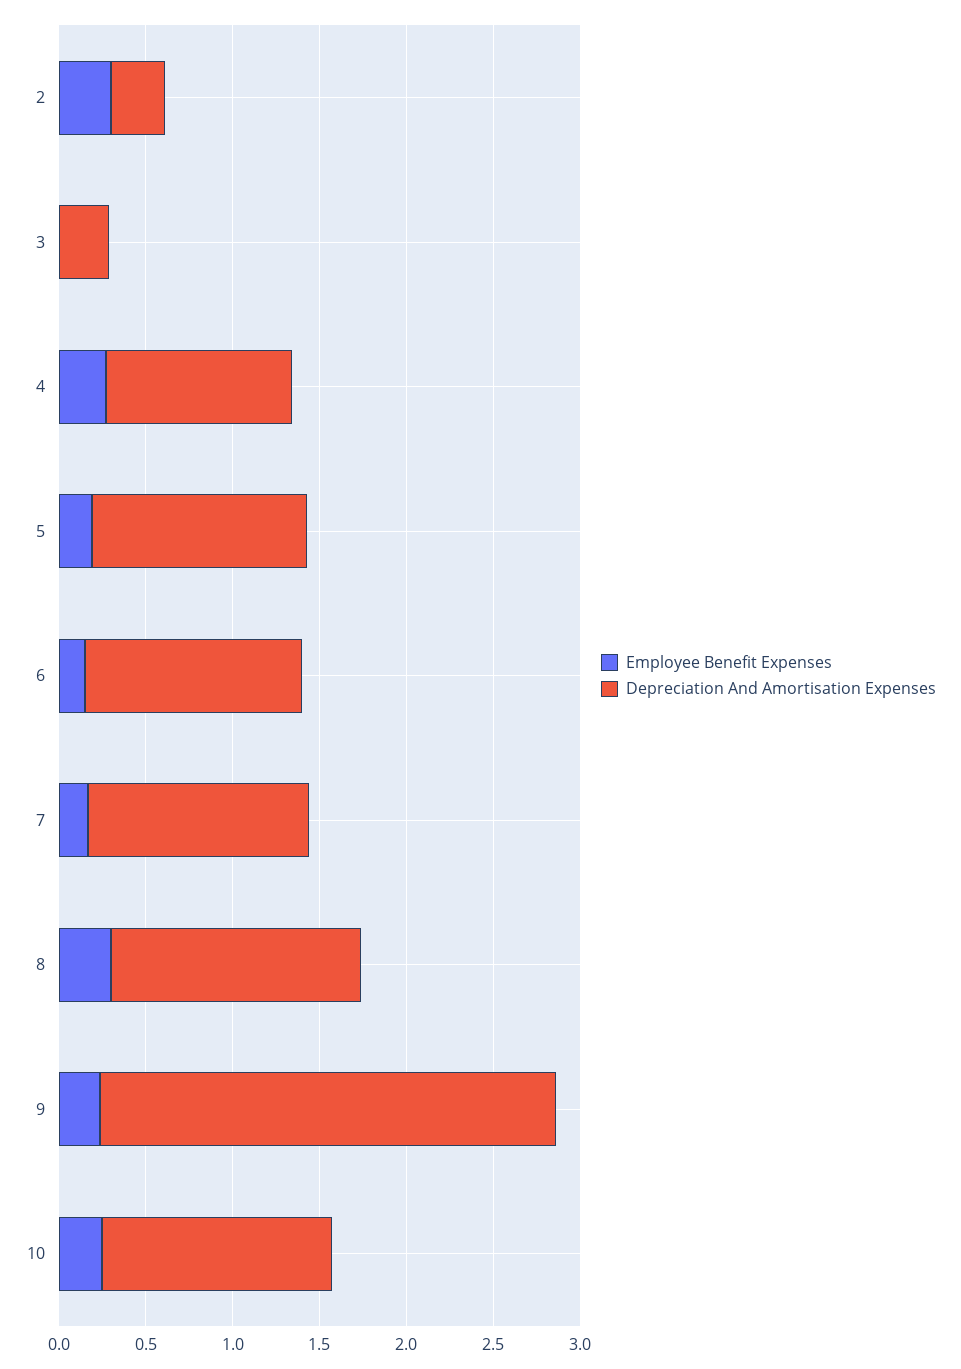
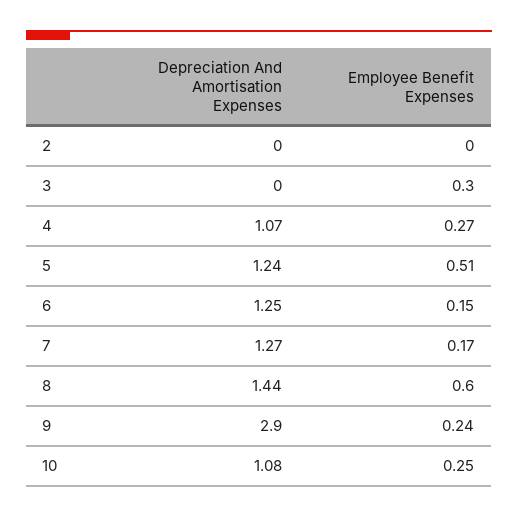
Employee Benefit Expenses, 2: 0.3 -> 0
Depreciation And Amortisation Expenses, 2: 0.3 -> 0
Employee Benefit Expenses, 3: 0 -> 0.3
Depreciation And Amortisation Expenses, 3: 0.3 -> 0
Employee Benefit Expenses, 5: 0.2 -> 0.51
Employee Benefit Expenses, 8: 0.3 -> 0.6
Depreciation And Amortisation Expenses, 9: 2.6 -> 2.9
Depreciation And Amortisation Expenses, 10: 1.3 -> 1.08

